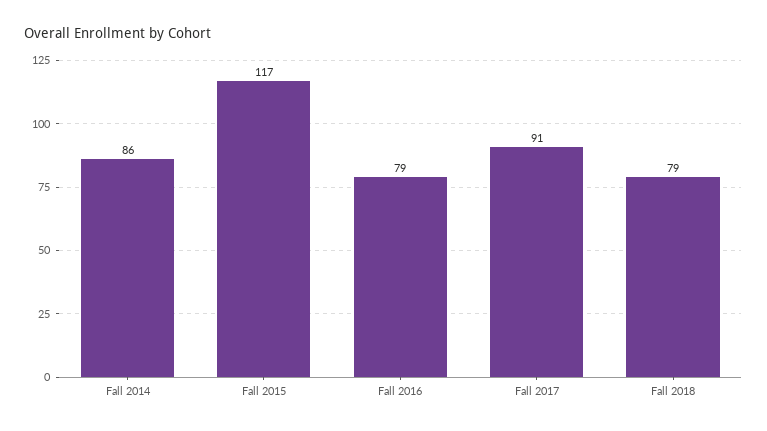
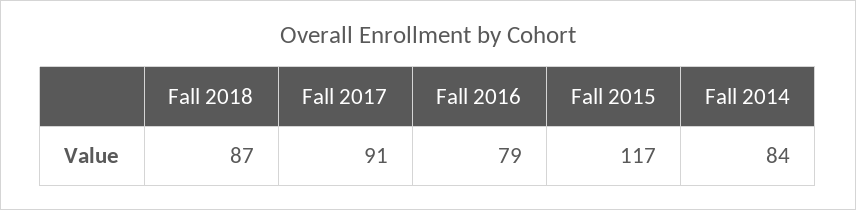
Fall 2014: 86 -> 84
Fall 2018: 79 -> 87

